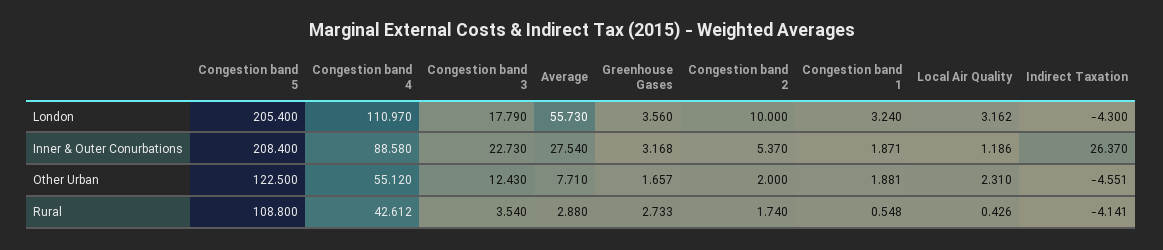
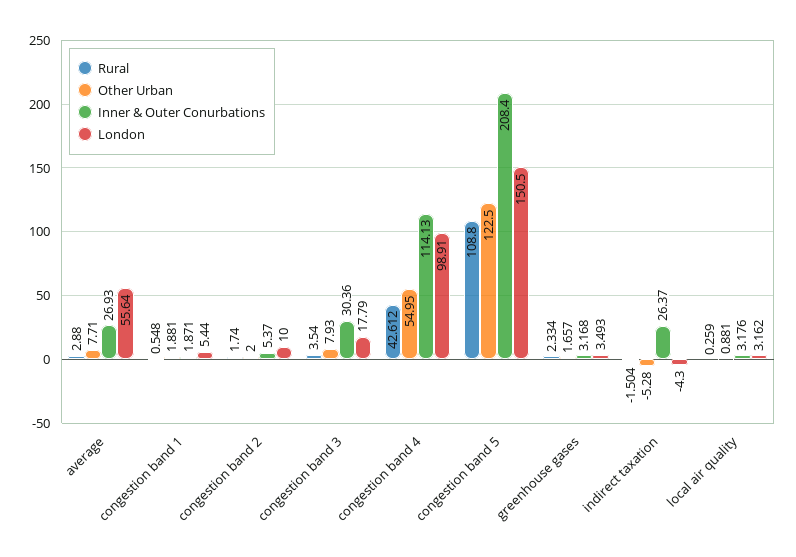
London, Congestion band 5: 205.4 -> 150.5
London, Congestion band 4: 110.97 -> 98.91
London, Average: 55.73 -> 55.64
London, Greenhouse Gases: 3.56 -> 3.493
London, Congestion band 1: 3.24 -> 5.44
Inner & Outer Conurbations, Congestion band 4: 88.58 -> 114.13
Inner & Outer Conurbations, Congestion band 3: 22.73 -> 30.36
Inner & Outer Conurbations, Average: 27.54 -> 26.93
Inner & Outer Conurbations, Local Air Quality: 1.186 -> 3.176
Other Urban, Congestion band 4: 55.12 -> 54.95
Other Urban, Congestion band 3: 12.43 -> 7.93
Other Urban, Local Air Quality: 2.31 -> 0.881
Other Urban, Indirect Taxation: -4.551 -> -5.28
Rural, Greenhouse Gases: 2.733 -> 2.334
Rural, Local Air Quality: 0.426 -> 0.259
Rural, Indirect Taxation: -4.141 -> -1.504

